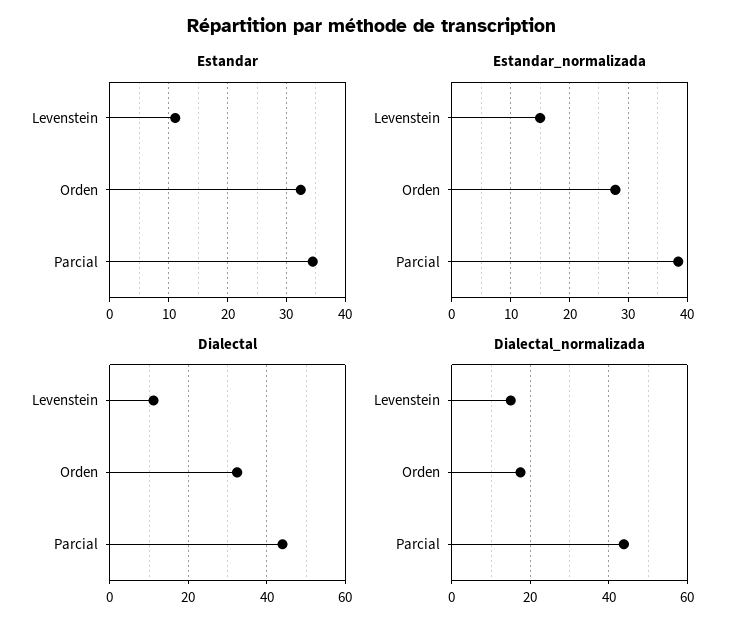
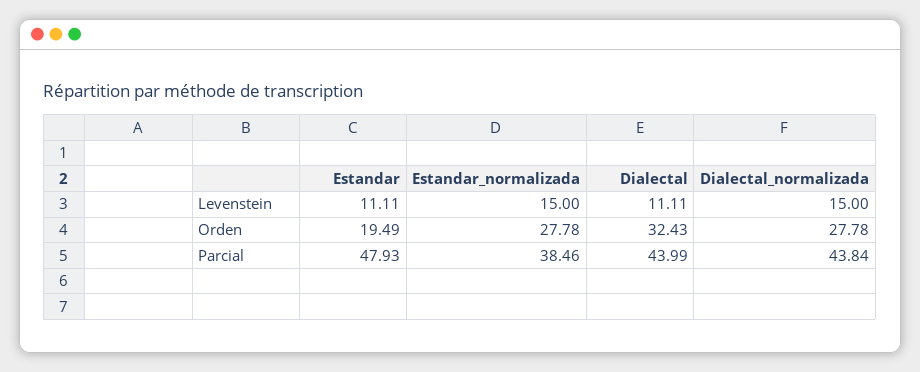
Estandar, Orden: 32 -> 19.49
Estandar, Parcial: 34 -> 47.93
Dialectal_normalizada, Orden: 18 -> 27.78

